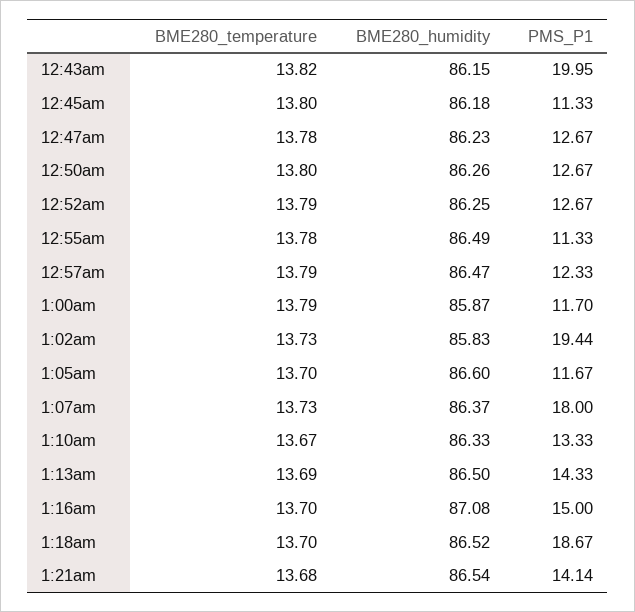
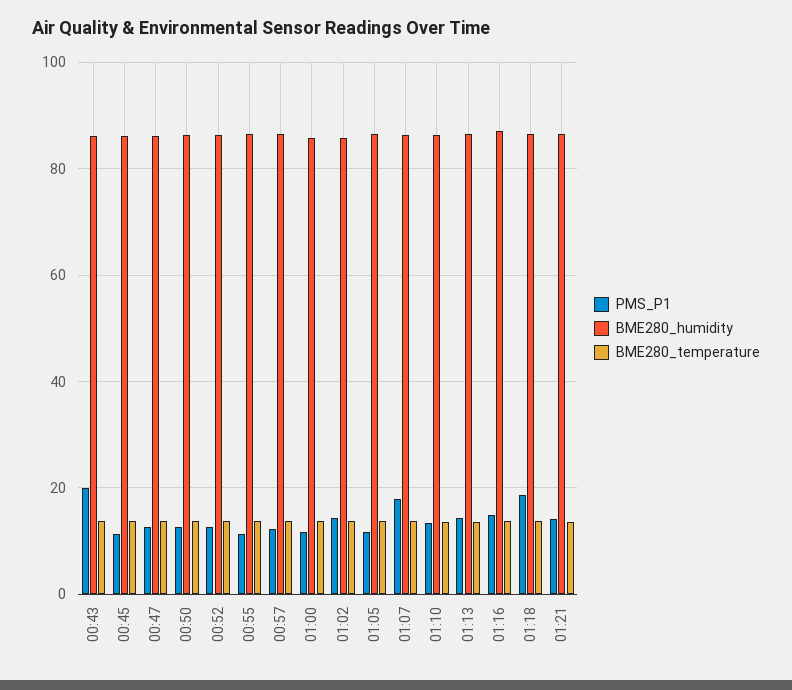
PMS_P1, 1:02am: 19.44 -> 14

